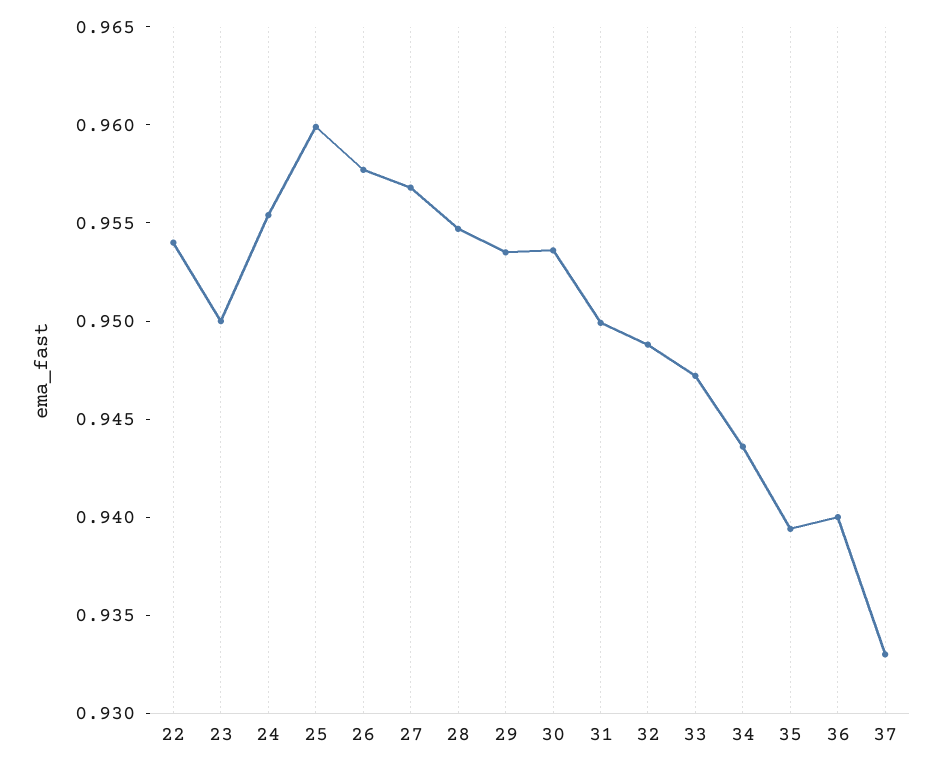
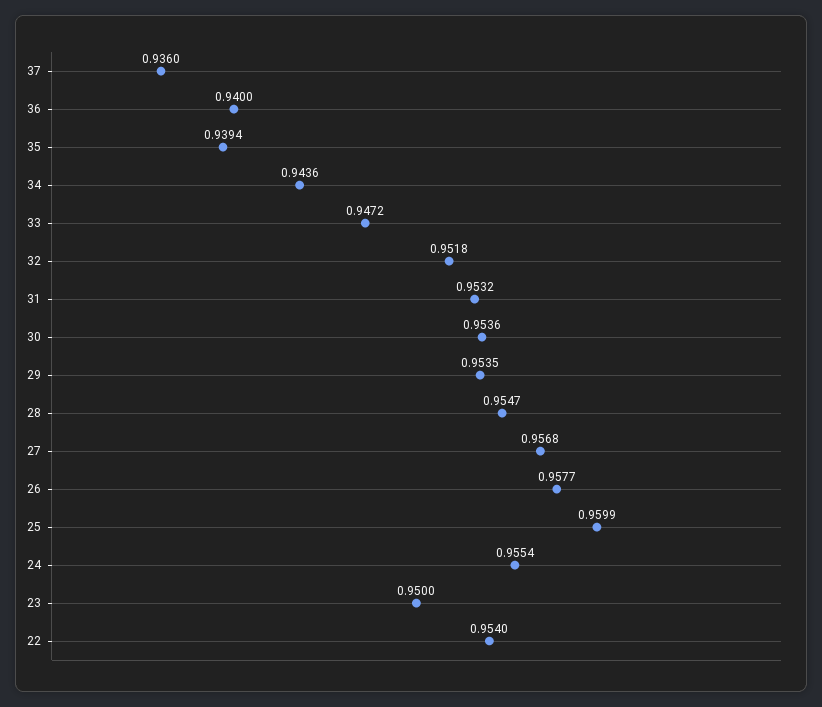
31: 0.95 -> 0.9532
32: 0.949 -> 0.9518
37: 0.933 -> 0.936

